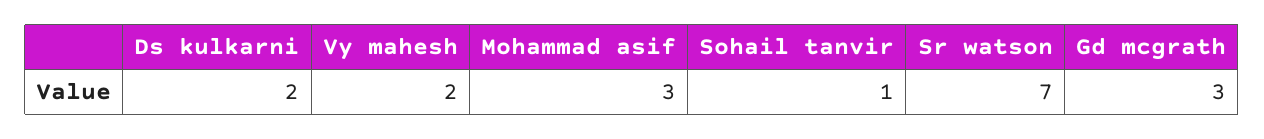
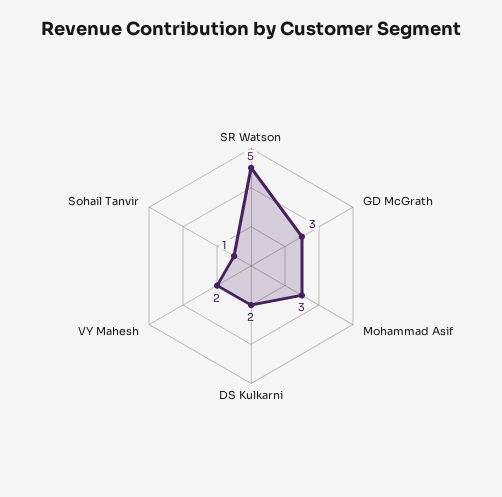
Sr watson: 7 -> 5

